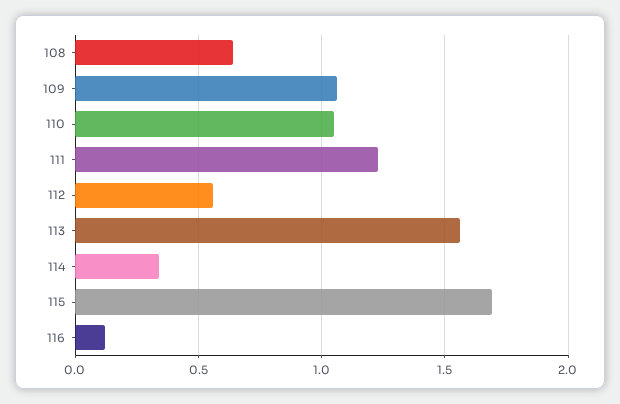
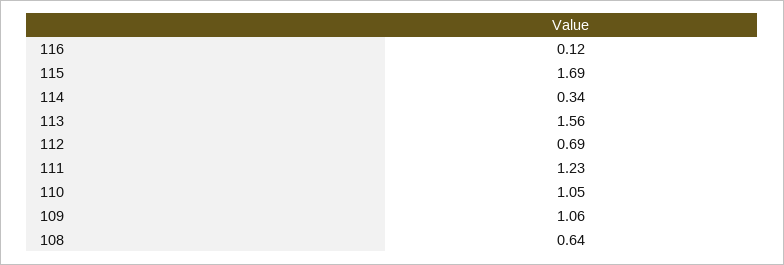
112: 0.55 -> 0.69

